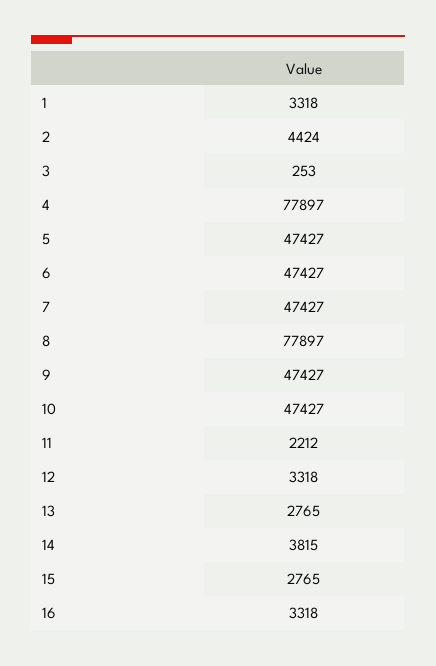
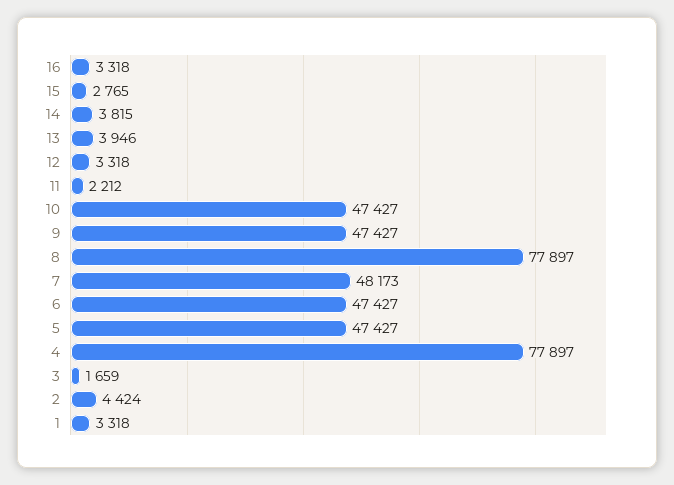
3: 253 -> 1659
7: 47427 -> 48173
13: 2765 -> 3946

